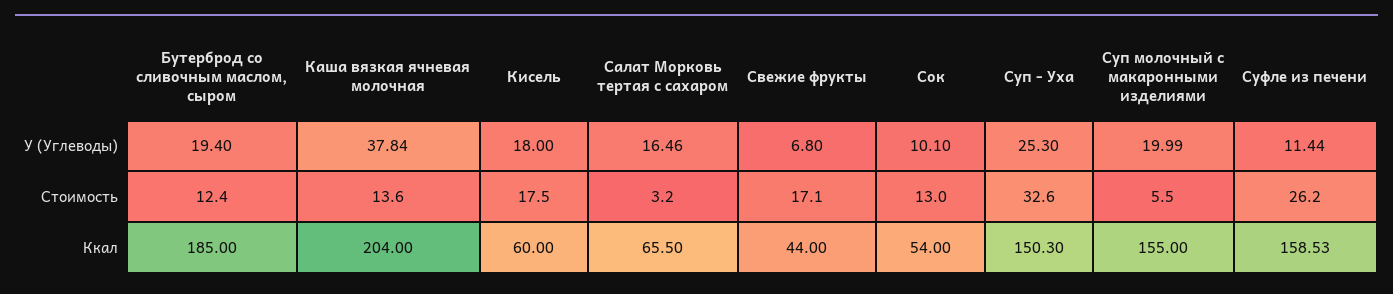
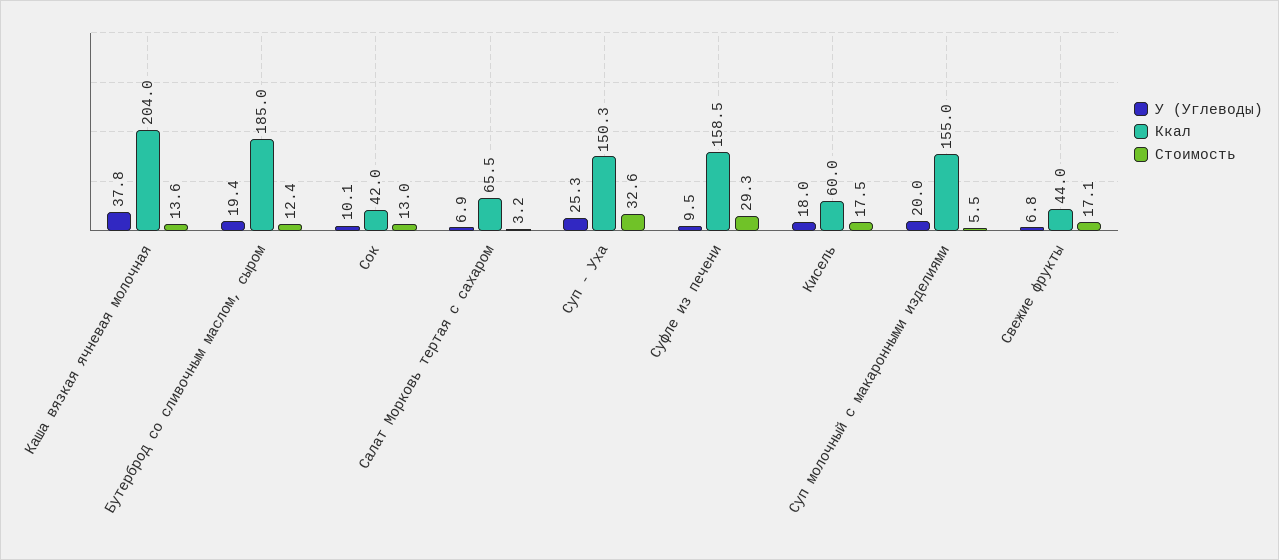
У (Углеводы), Салат Морковь тертая с сахаром: 16.46 -> 6.9
У (Углеводы), Суфле из печени: 11.44 -> 9.5
Стоимость, Суфле из печени: 26.2 -> 29.3
Ккал, Сок: 54 -> 42

